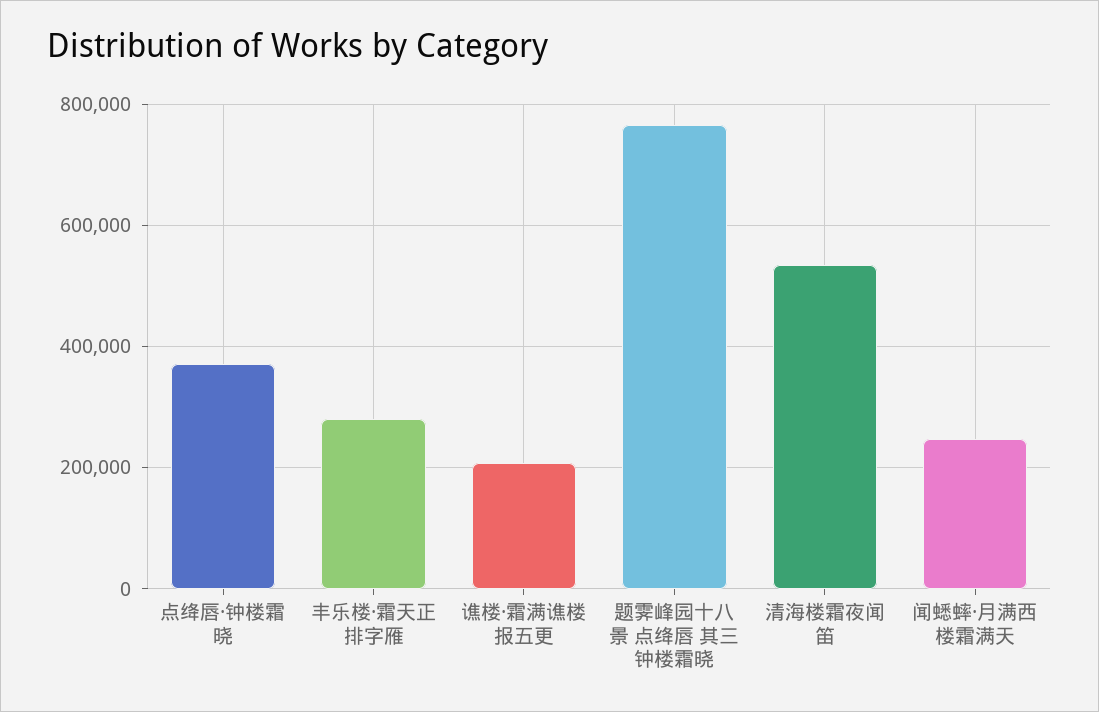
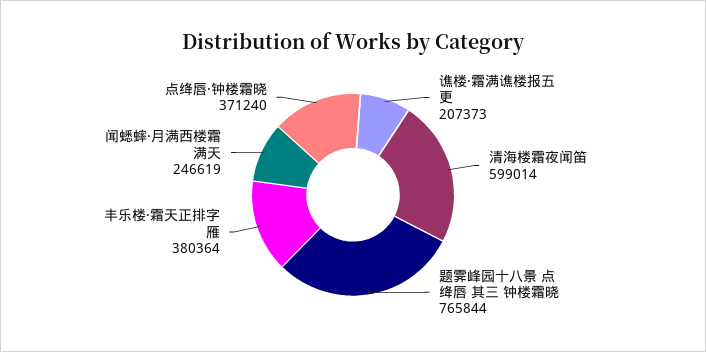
丰乐楼·霜天正排字雁: 280000 -> 380364
清海楼霜夜闻笛: 540000 -> 599014

